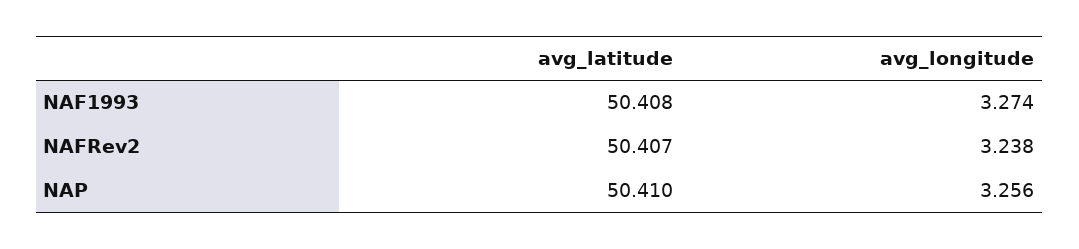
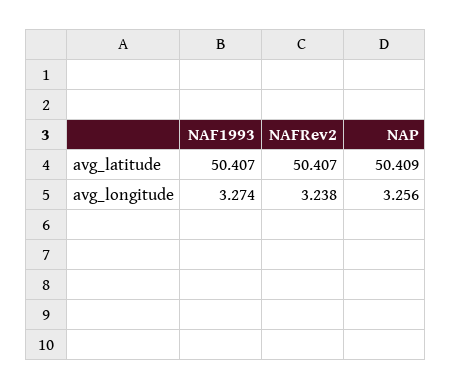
avg_latitude, NAF1993: 50.408 -> 50.407
avg_latitude, NAP: 50.41 -> 50.409

